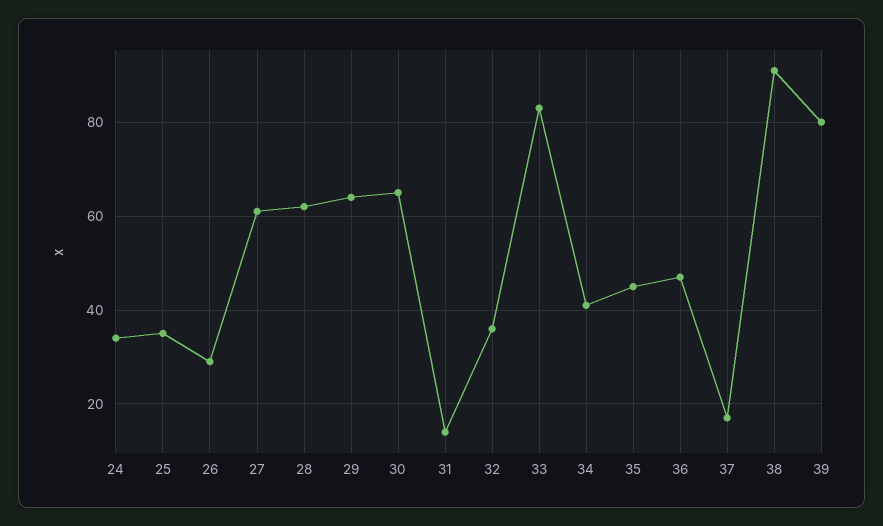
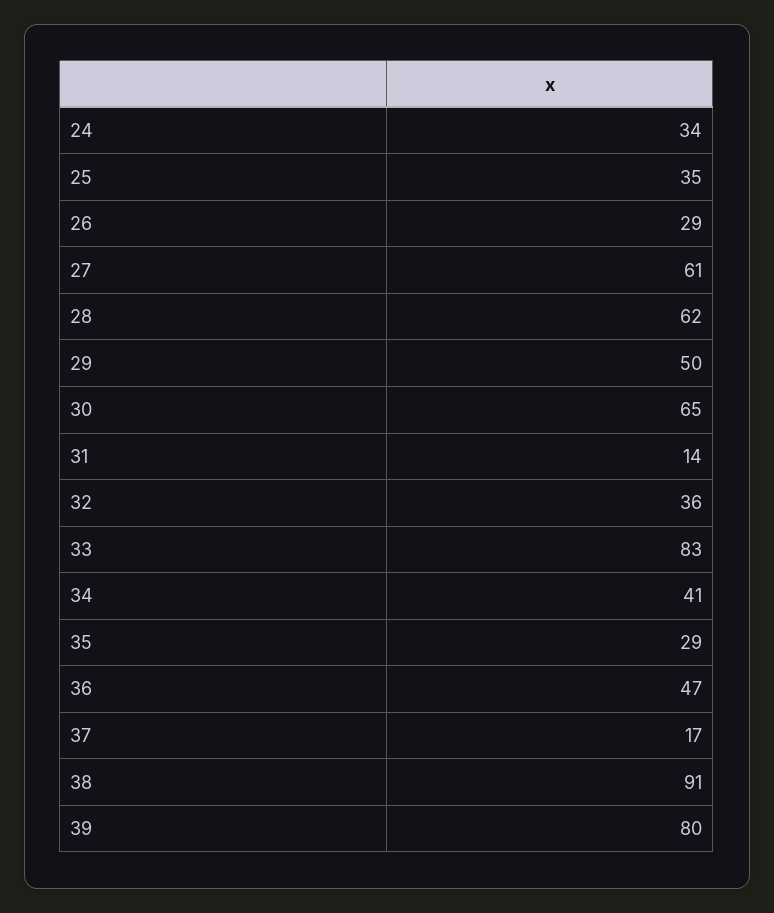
29: 65 -> 50
35: 45 -> 29

